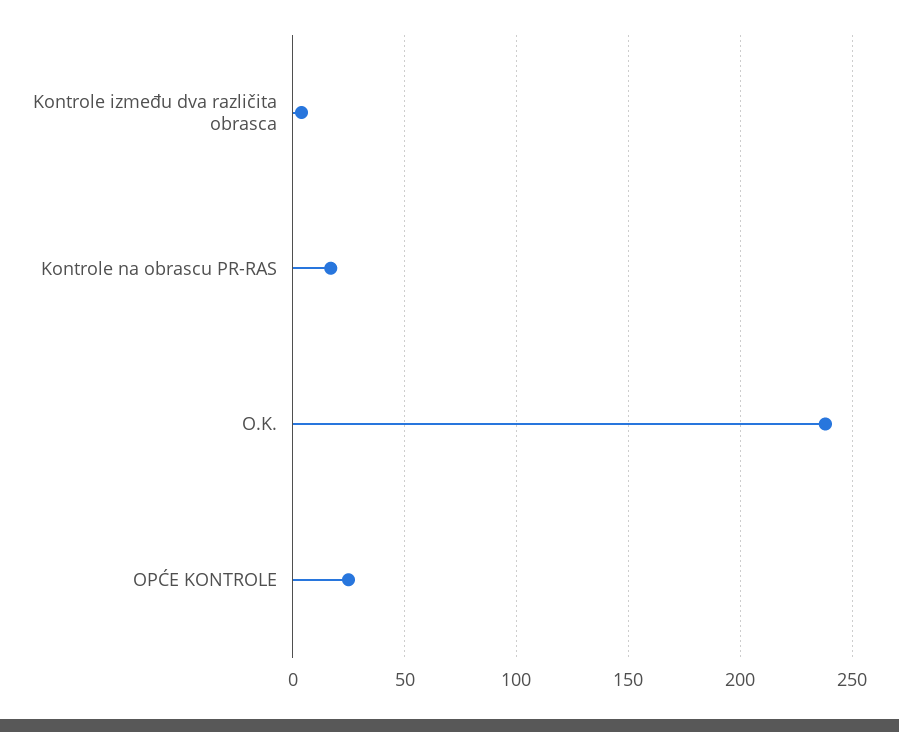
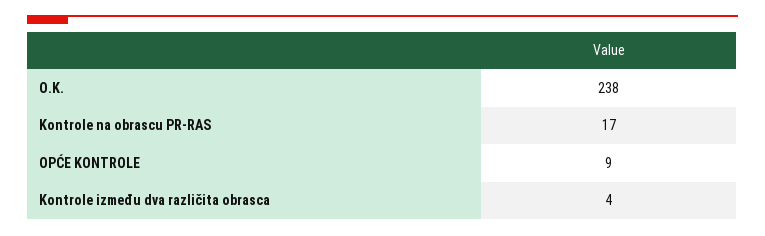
OPĆE KONTROLE: 25 -> 9

